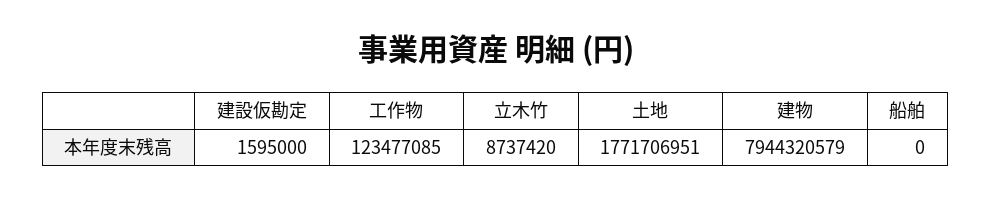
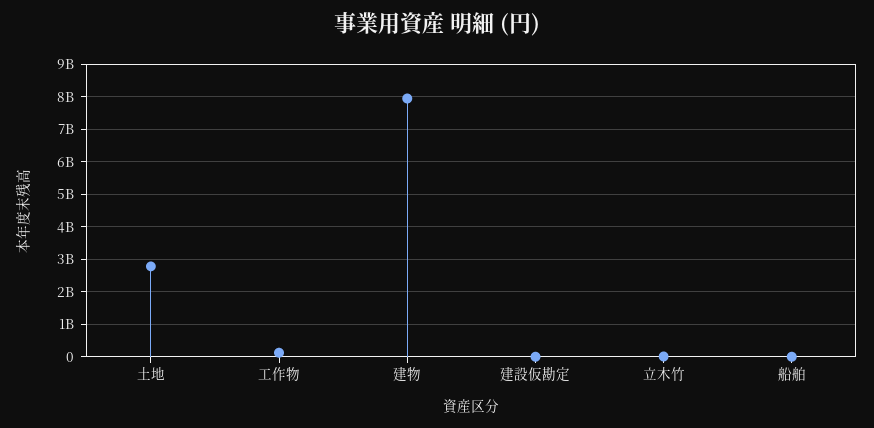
土地: 1771706951 -> 2800000000

